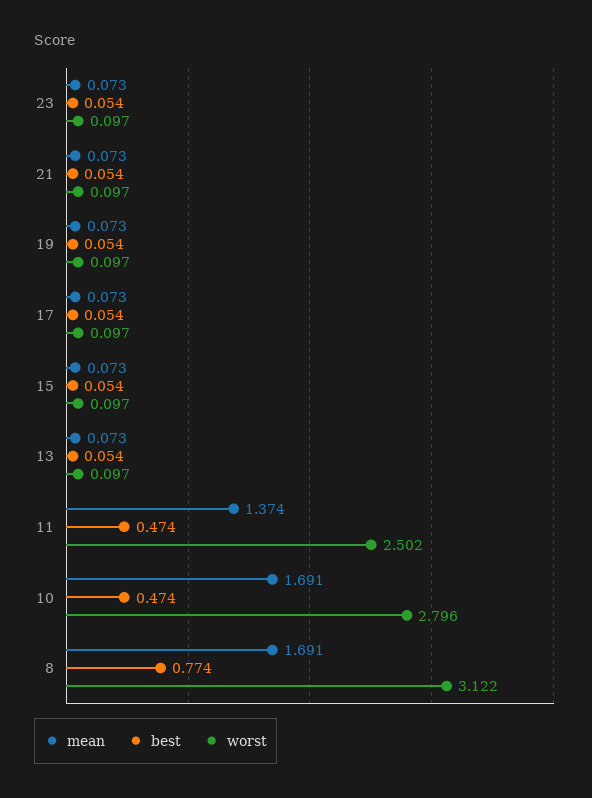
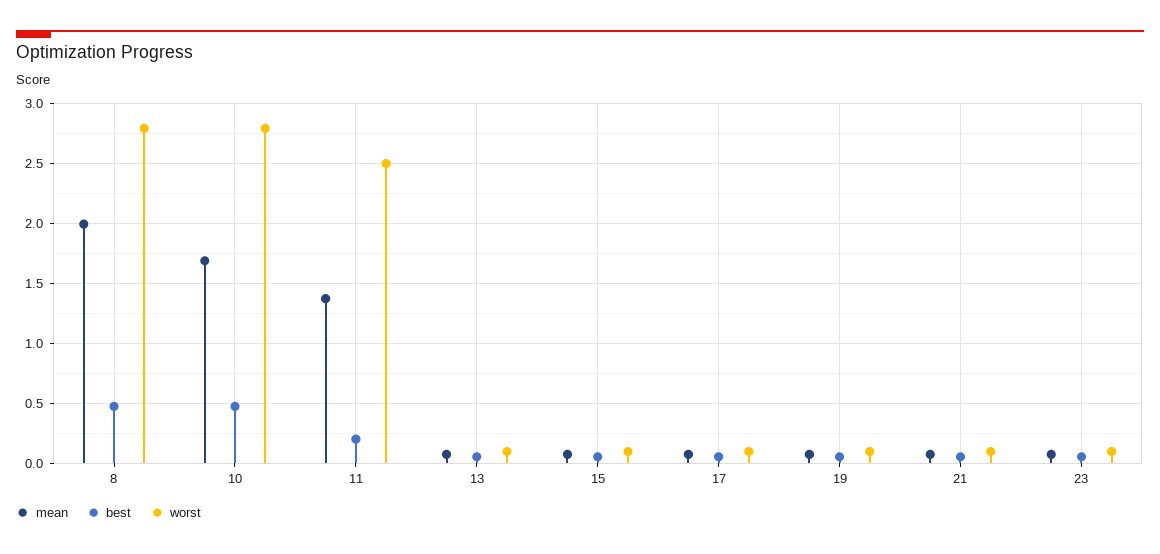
best, 11: 0.474 -> 0.2
mean, 8: 1.691 -> 2
best, 8: 0.774 -> 0.5
worst, 8: 3.122 -> 2.8

